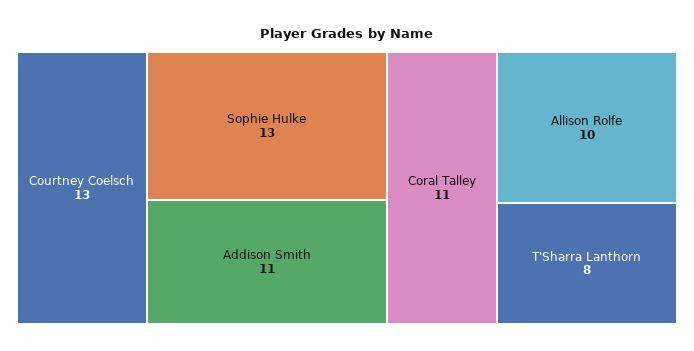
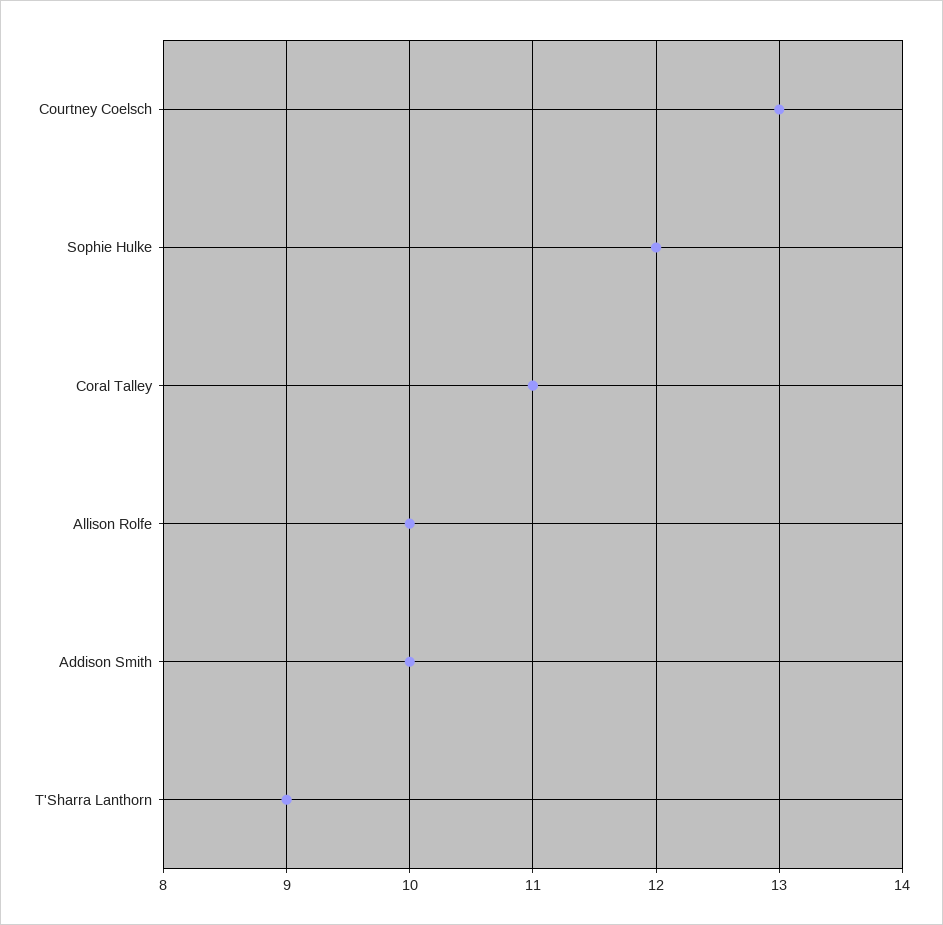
Sophie Hulke: 13 -> 12
Addison Smith: 11 -> 10
T'Sharra Lanthorn: 8 -> 9

